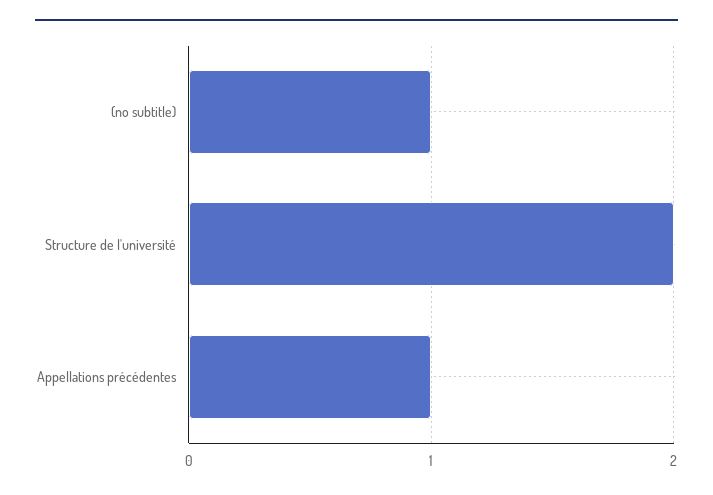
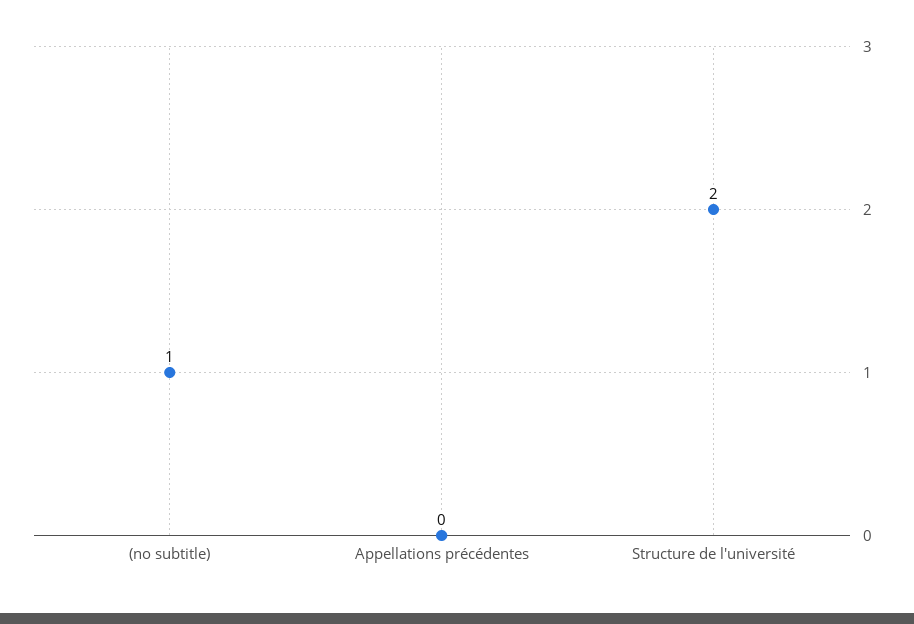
Appellations précédentes: 1 -> 0

